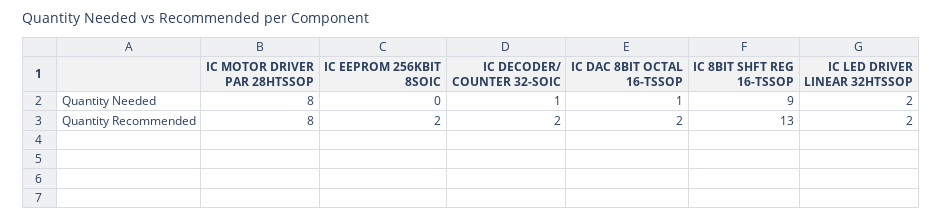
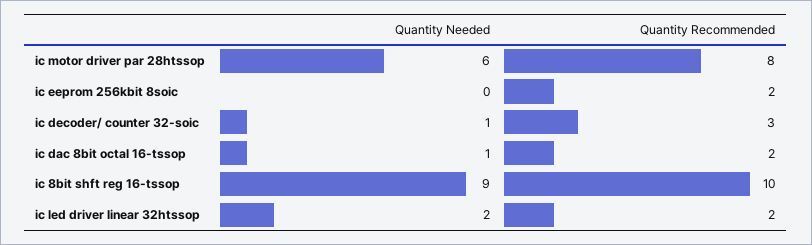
IC MOTOR DRIVER PAR 28HTSSOP, Quantity Needed: 8 -> 6
IC DECODER/ COUNTER 32-SOIC, Quantity Recommended: 2 -> 3
IC 8BIT SHFT REG 16-TSSOP, Quantity Recommended: 13 -> 10

